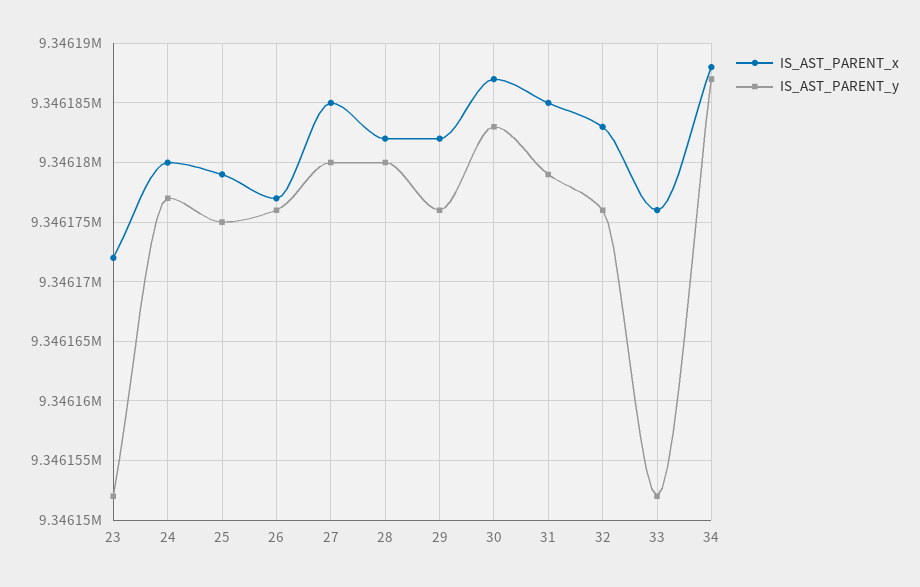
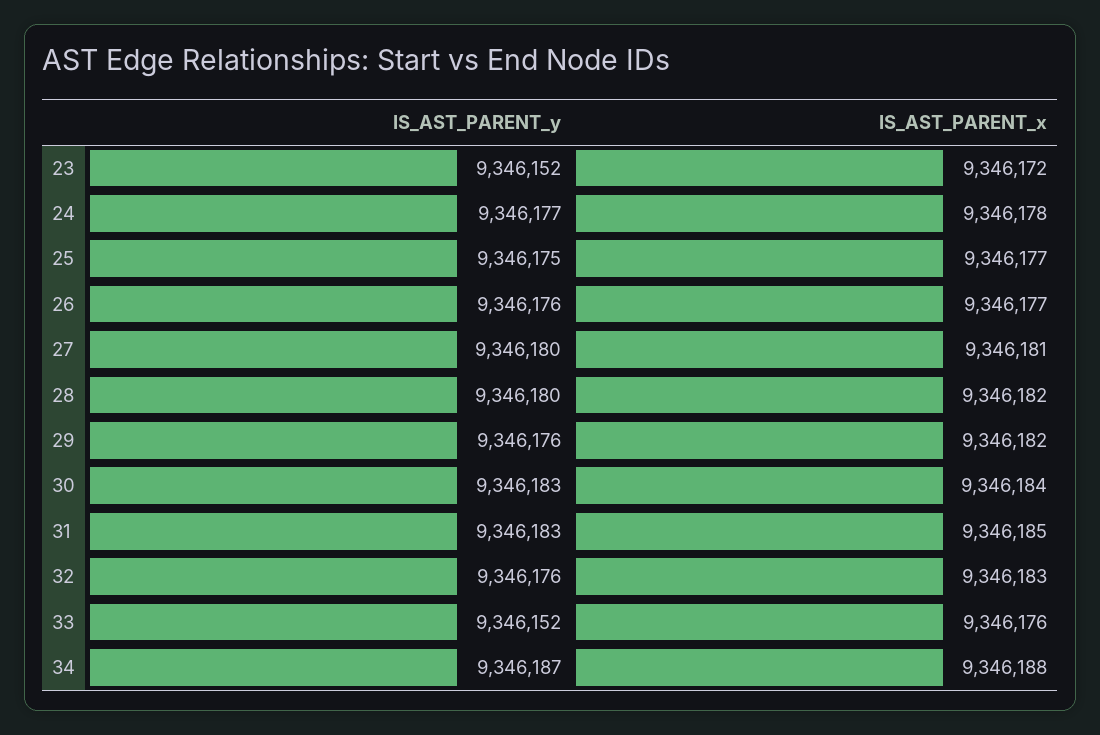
IS_AST_PARENT_x, 24: 9346180 -> 9346178
IS_AST_PARENT_x, 25: 9346179 -> 9346177
IS_AST_PARENT_x, 27: 9346185 -> 9346181
IS_AST_PARENT_x, 30: 9346187 -> 9346184
IS_AST_PARENT_y, 31: 9346179 -> 9346183

